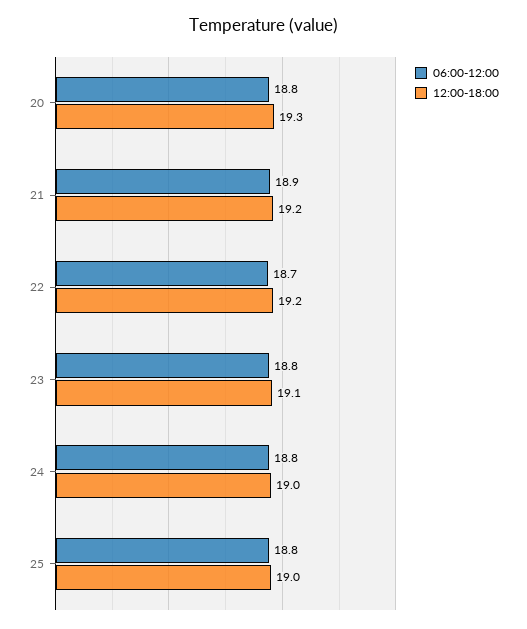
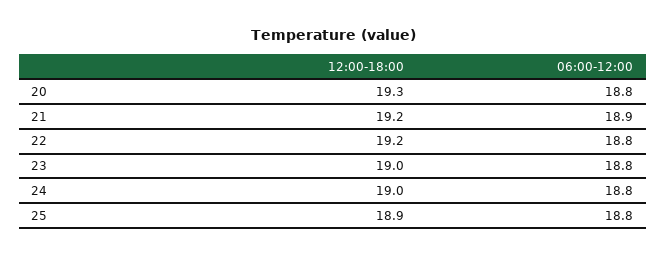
06:00-12:00, 22: 18.7 -> 18.8
12:00-18:00, 23: 19.1 -> 19
12:00-18:00, 25: 19 -> 18.9

